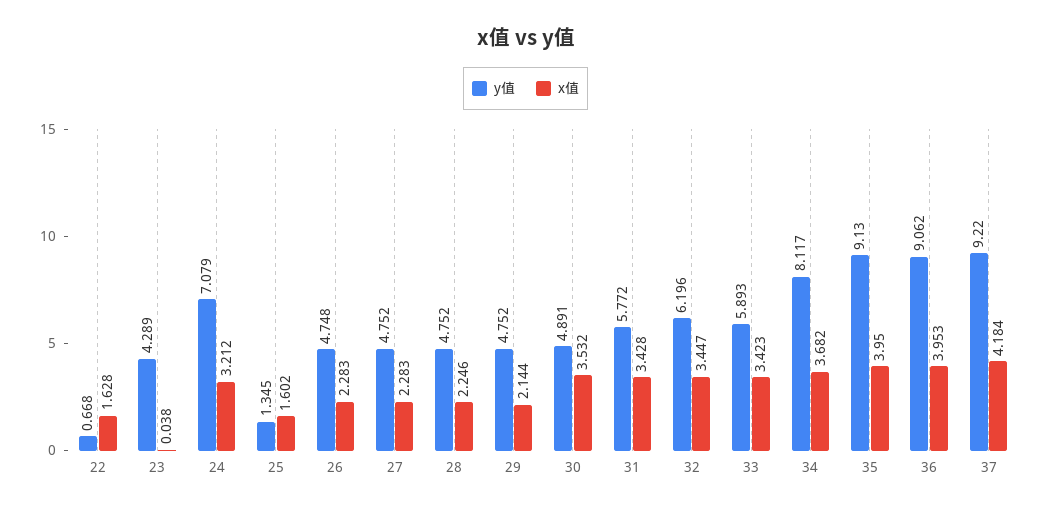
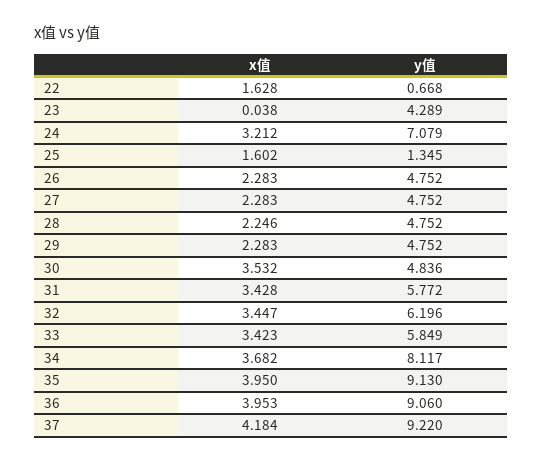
y值, 26: 4.748 -> 4.752
x值, 29: 2.144 -> 2.283
y值, 30: 4.891 -> 4.836
y值, 33: 5.893 -> 5.849
y值, 36: 9.062 -> 9.06

